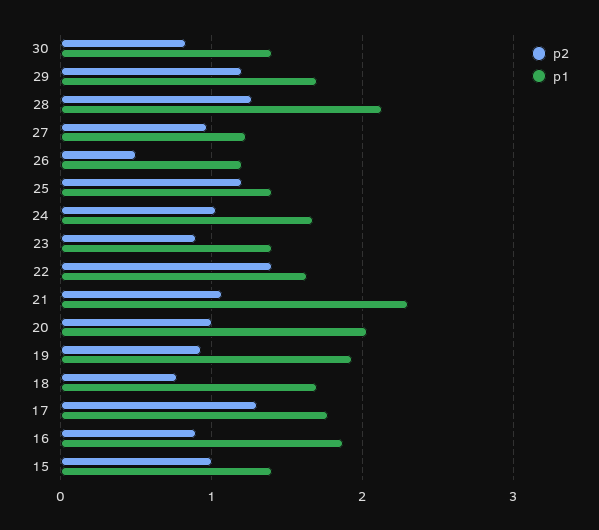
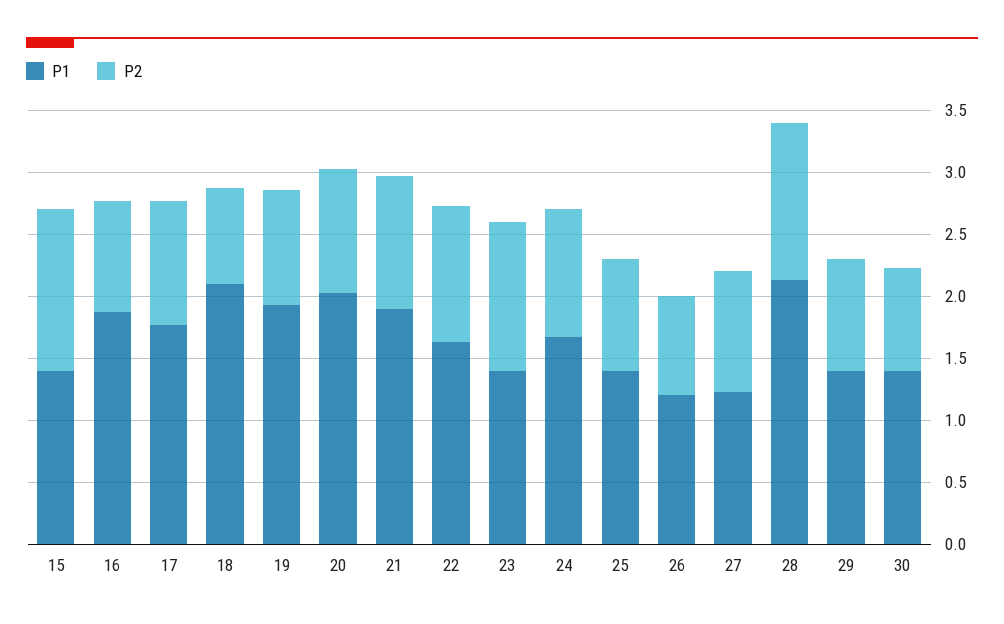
p2, 29: 1.2 -> 0.9
p1, 29: 1.7 -> 1.4
p2, 26: 0.5 -> 0.8
p2, 25: 1.2 -> 0.9
p2, 23: 0.9 -> 1.2
p2, 22: 1.4 -> 1.1
p1, 21: 2.3 -> 1.9
p1, 18: 1.7 -> 2.1
p2, 17: 1.3 -> 1
p2, 15: 1 -> 1.3

